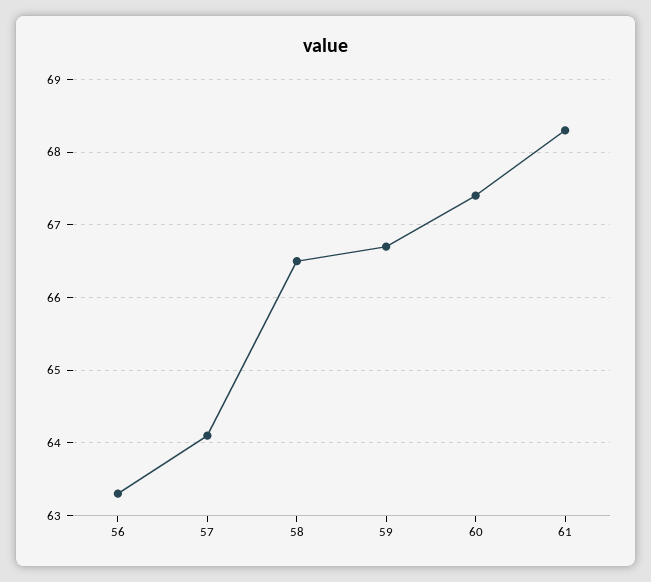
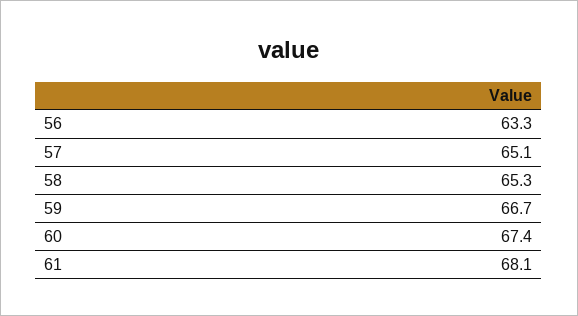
57: 64.1 -> 65.1
58: 66.5 -> 65.3
61: 68.3 -> 68.1

